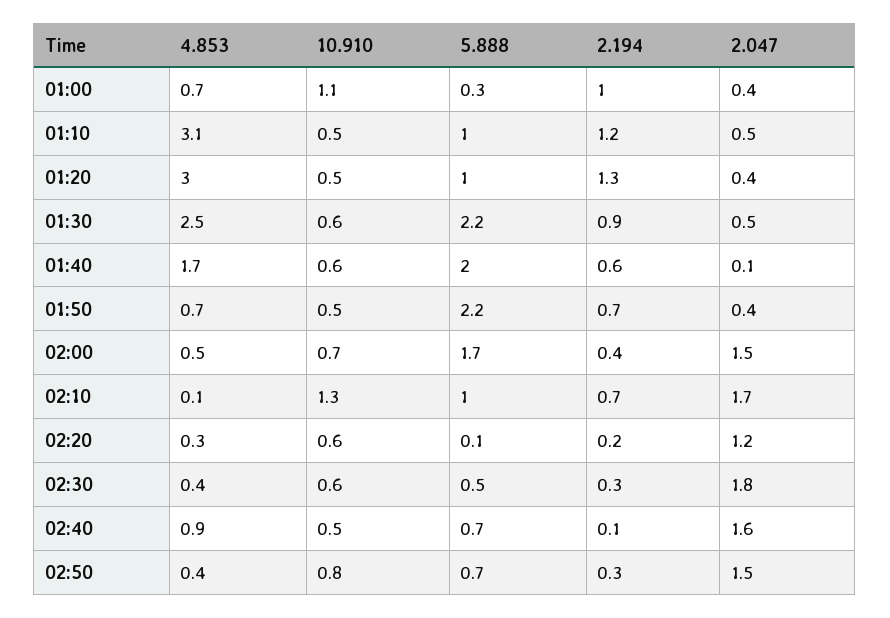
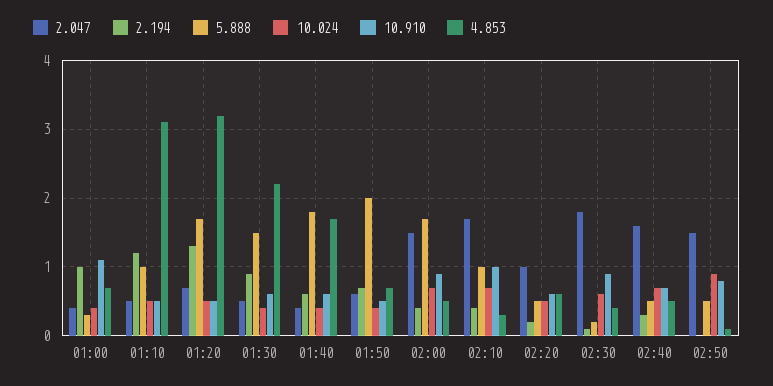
4.853, 01:20: 3 -> 3.2
5.888, 01:20: 1 -> 1.7
2.047, 01:20: 0.4 -> 0.7
4.853, 01:30: 2.5 -> 2.2
5.888, 01:30: 2.2 -> 1.5
5.888, 01:40: 2 -> 1.8
2.047, 01:40: 0.1 -> 0.4
5.888, 01:50: 2.2 -> 2
2.047, 01:50: 0.4 -> 0.6
10.910, 02:00: 0.7 -> 0.9
4.853, 02:10: 0.1 -> 0.3
10.910, 02:10: 1.3 -> 1
2.194, 02:10: 0.7 -> 0.4
4.853, 02:20: 0.3 -> 0.6
5.888, 02:20: 0.1 -> 0.5
2.047, 02:20: 1.2 -> 1
10.910, 02:30: 0.6 -> 0.9
5.888, 02:30: 0.5 -> 0.2
2.194, 02:30: 0.3 -> 0.1
4.853, 02:40: 0.9 -> 0.5
10.910, 02:40: 0.5 -> 0.7
5.888, 02:40: 0.7 -> 0.5
2.194, 02:40: 0.1 -> 0.3
4.853, 02:50: 0.4 -> 0.1
5.888, 02:50: 0.7 -> 0.5
2.194, 02:50: 0.3 -> 0
10.024, 01:00: none -> 0.4
10.024, 01:10: none -> 0.5
10.024, 01:20: none -> 0.5
10.024, 01:30: none -> 0.4
10.024, 01:40: none -> 0.4
10.024, 01:50: none -> 0.4
10.024, 02:00: none -> 0.7
10.024, 02:10: none -> 0.7
10.024, 02:20: none -> 0.5
10.024, 02:30: none -> 0.6
10.024, 02:40: none -> 0.7
10.024, 02:50: none -> 0.9

